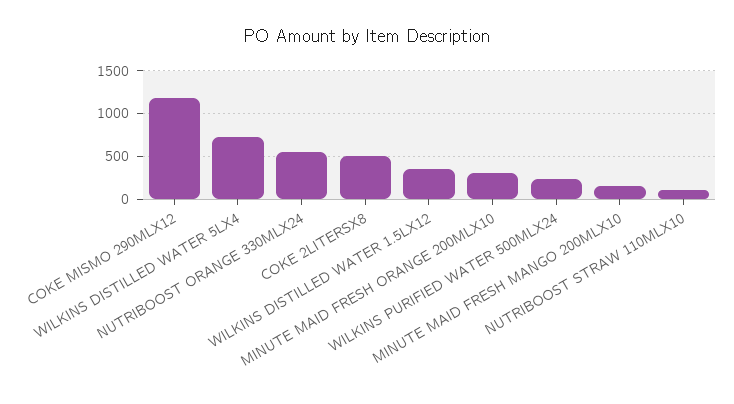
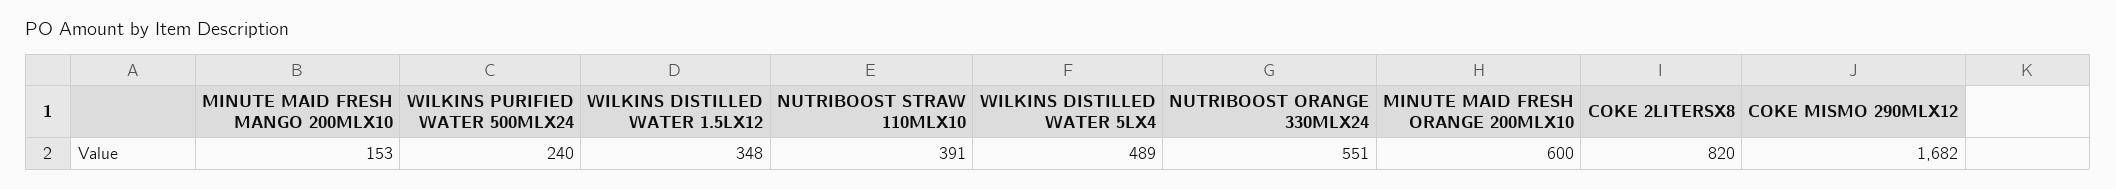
COKE MISMO 290MLX12: 1200 -> 1682
WILKINS DISTILLED WATER 5LX4: 700 -> 489
COKE 2LITERSX8: 500 -> 820
MINUTE MAID FRESH ORANGE 200MLX10: 300 -> 600
NUTRIBOOST STRAW 110MLX10: 100 -> 391

